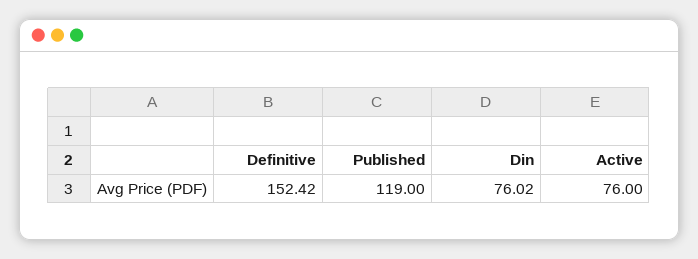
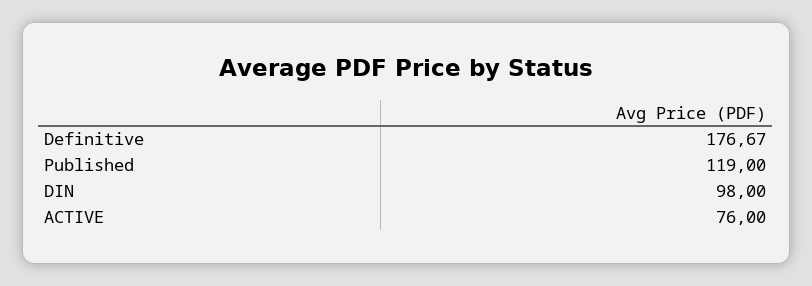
Definitive: 152.42 -> 176.67
Din: 76.02 -> 98

